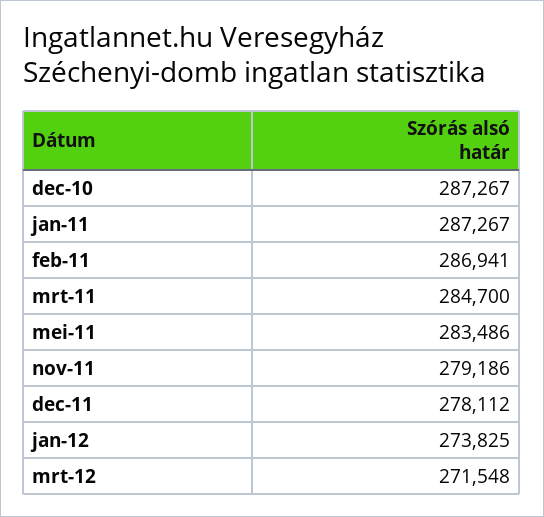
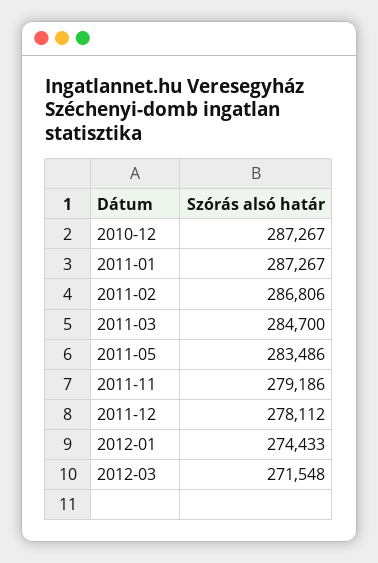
feb-11: 286941 -> 286806
jan-12: 273825 -> 274433

